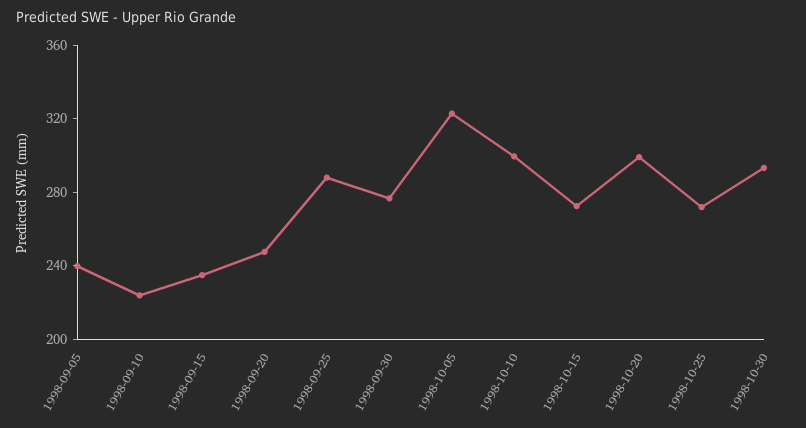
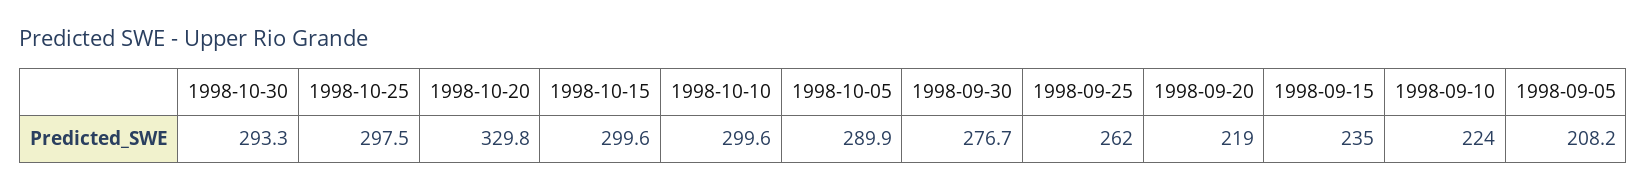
1998-09-05: 240 -> 208.2
1998-09-20: 250 -> 219
1998-09-25: 290 -> 262
1998-10-05: 320 -> 289.9
1998-10-15: 270 -> 299.6
1998-10-20: 300 -> 329.8
1998-10-25: 270 -> 297.5

